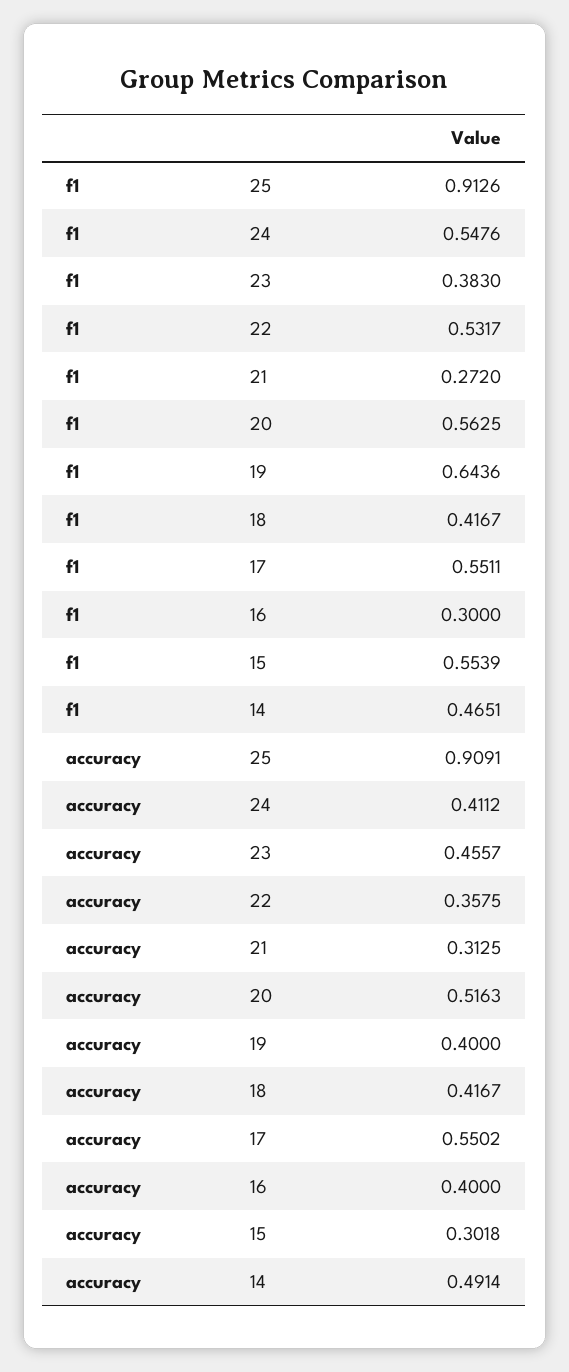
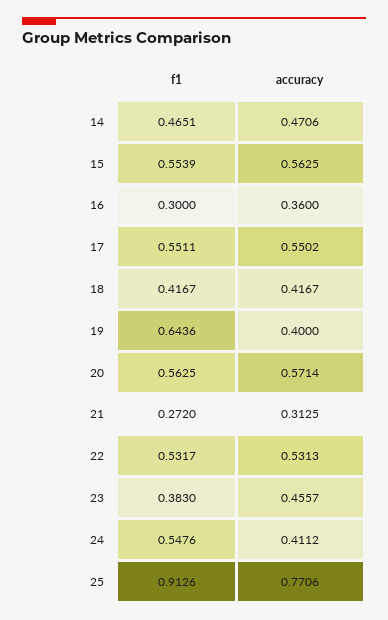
accuracy, 25: 0.9091 -> 0.7706
accuracy, 22: 0.3575 -> 0.5313
accuracy, 20: 0.5163 -> 0.5714
accuracy, 16: 0.4 -> 0.36
accuracy, 15: 0.3018 -> 0.5625
accuracy, 14: 0.4914 -> 0.4706

